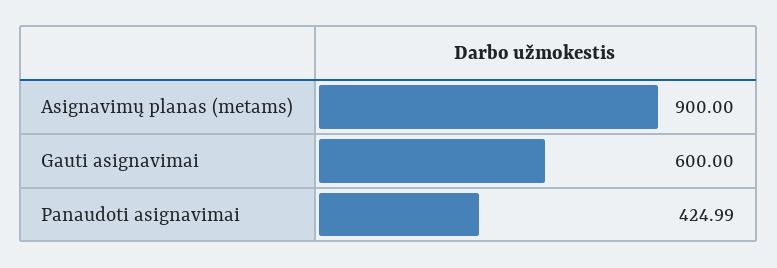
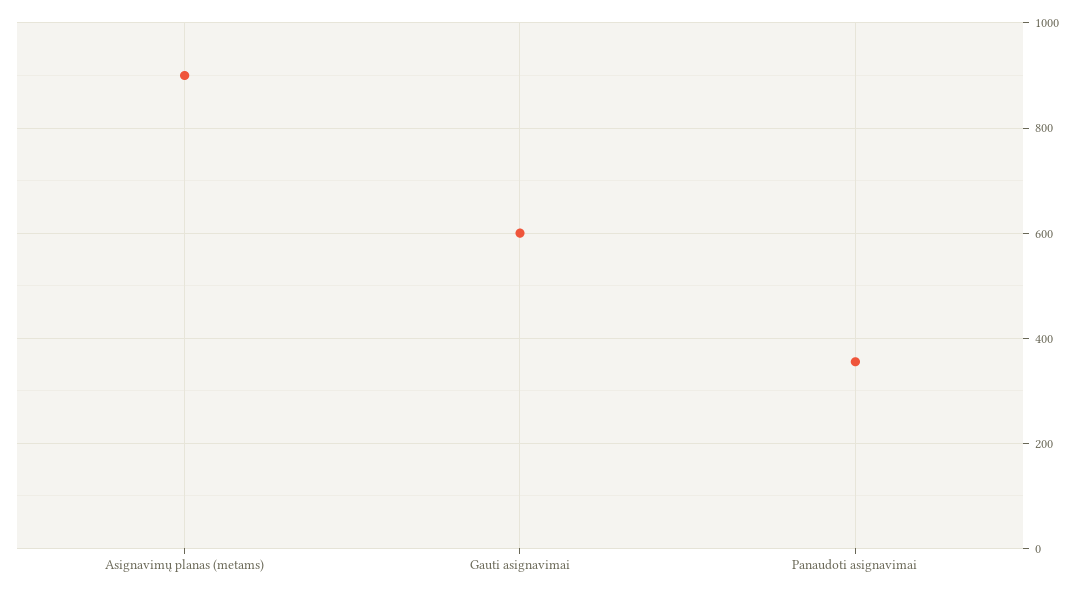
Panaudoti asignavimai: 424.99 -> 360

